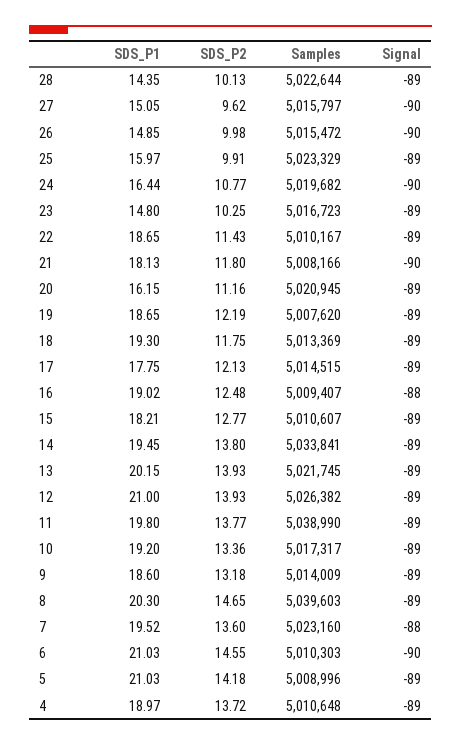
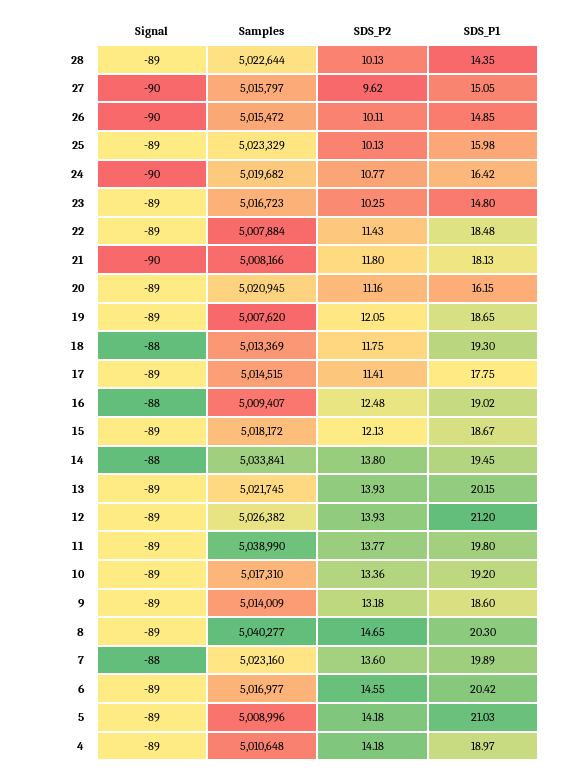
SDS_P2, 26: 9.98 -> 10.11
SDS_P1, 25: 15.97 -> 15.98
SDS_P2, 25: 9.91 -> 10.13
SDS_P1, 24: 16.44 -> 16.42
SDS_P1, 22: 18.65 -> 18.48
Samples, 22: 5010167 -> 5007884
SDS_P2, 19: 12.19 -> 12.05
Signal, 18: -89 -> -88
SDS_P2, 17: 12.13 -> 11.41
SDS_P1, 15: 18.21 -> 18.67
SDS_P2, 15: 12.77 -> 12.13
Samples, 15: 5010607 -> 5018172
Signal, 14: -89 -> -88
SDS_P1, 12: 21 -> 21.2
Samples, 10: 5017317 -> 5017310
Samples, 8: 5039603 -> 5040277
SDS_P1, 7: 19.52 -> 19.89
SDS_P1, 6: 21.03 -> 20.42
Samples, 6: 5010303 -> 5016977
Signal, 6: -90 -> -89
SDS_P2, 4: 13.72 -> 14.18

